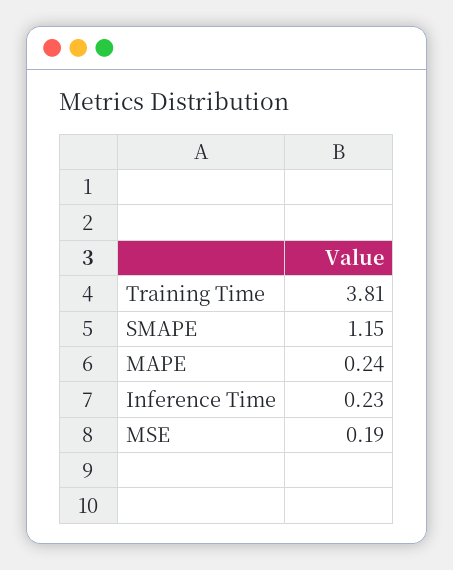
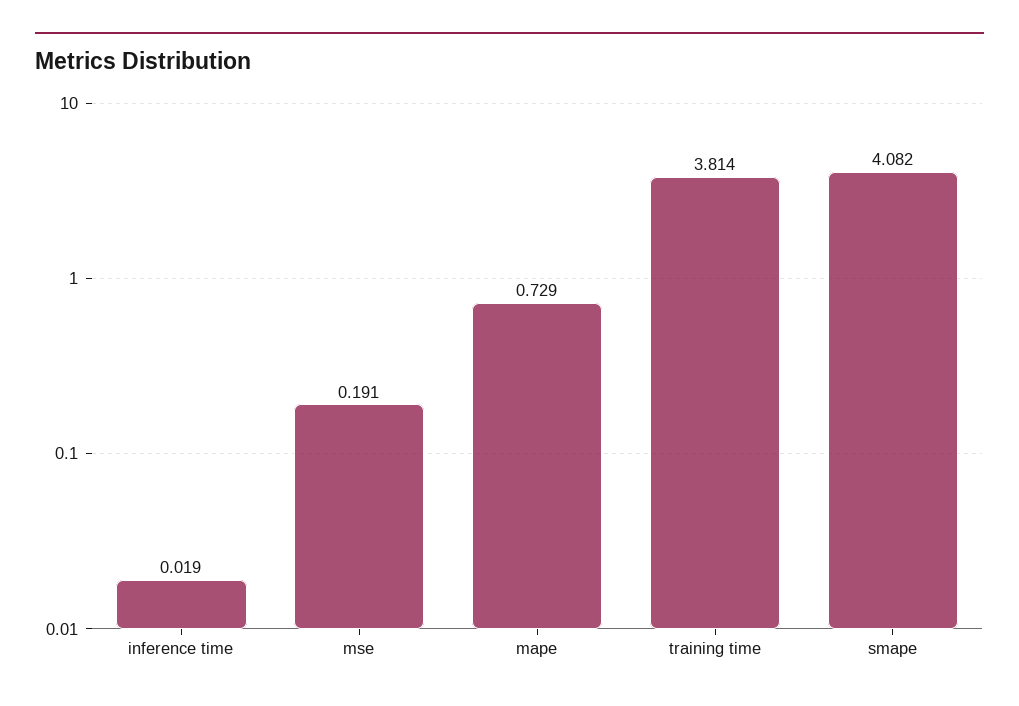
SMAPE: 1.15 -> 4.082
MAPE: 0.24 -> 0.729
Inference Time: 0.23 -> 0.019

